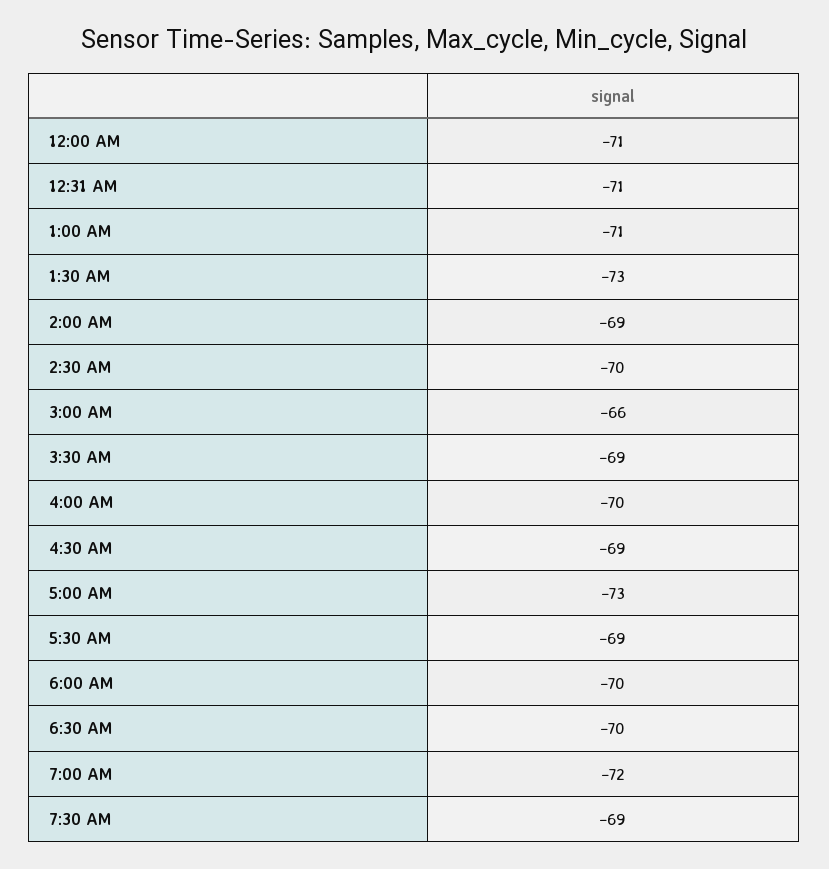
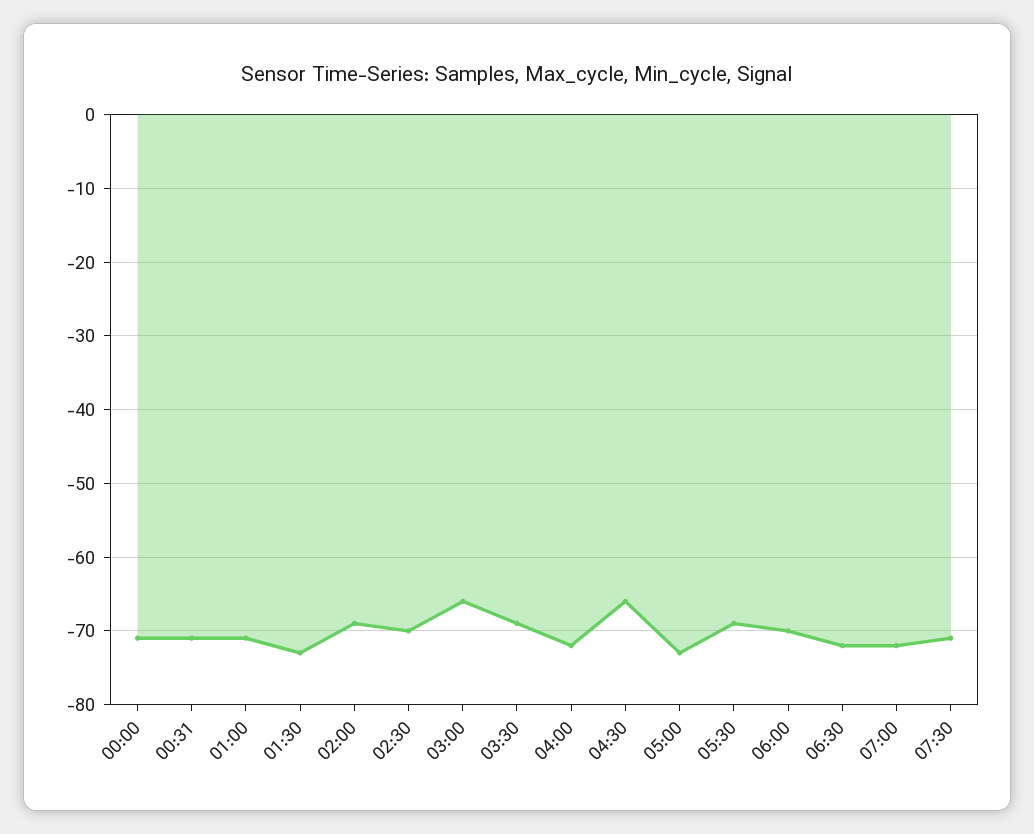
4:00 AM: -70 -> -72
4:30 AM: -69 -> -66
6:30 AM: -70 -> -72
7:30 AM: -69 -> -71

